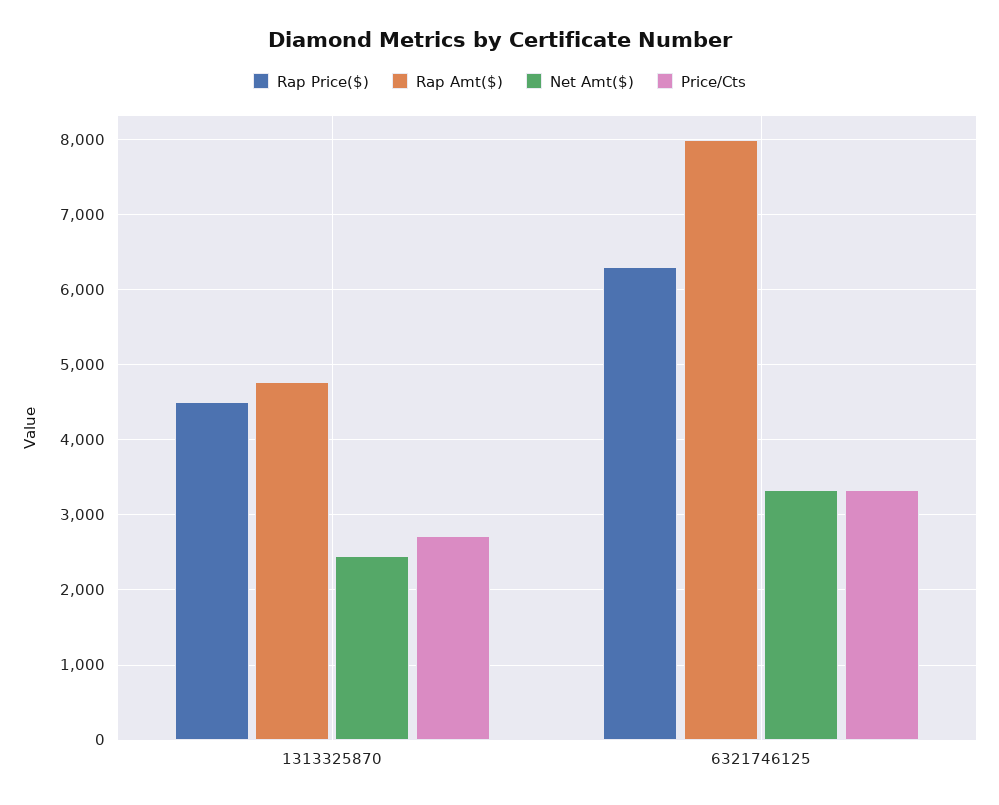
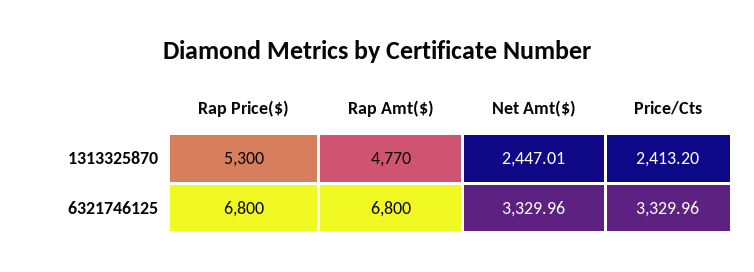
Rap Price($), 1313325870: 4500 -> 5300
Price/Cts, 1313325870: 2700 -> 2413.2
Rap Price($), 6321746125: 6300 -> 6800
Rap Amt($), 6321746125: 8000 -> 6800

